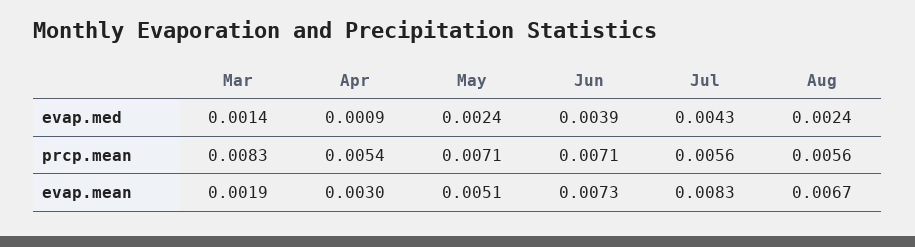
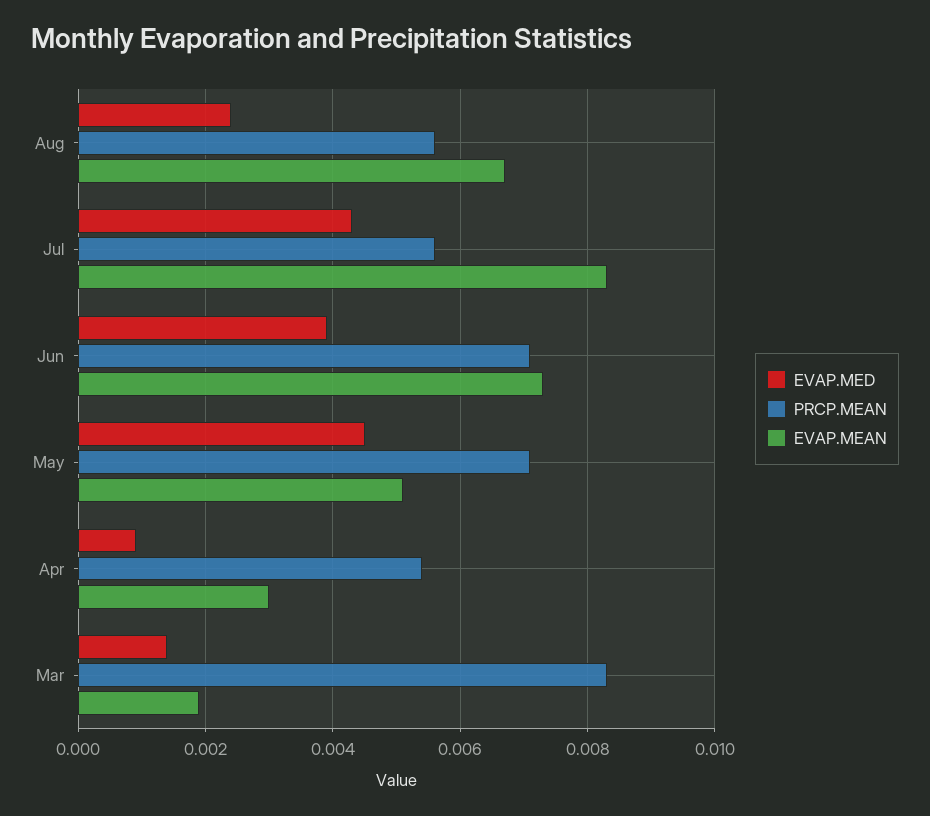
evap.med, May: 0.0024 -> 0.0045

